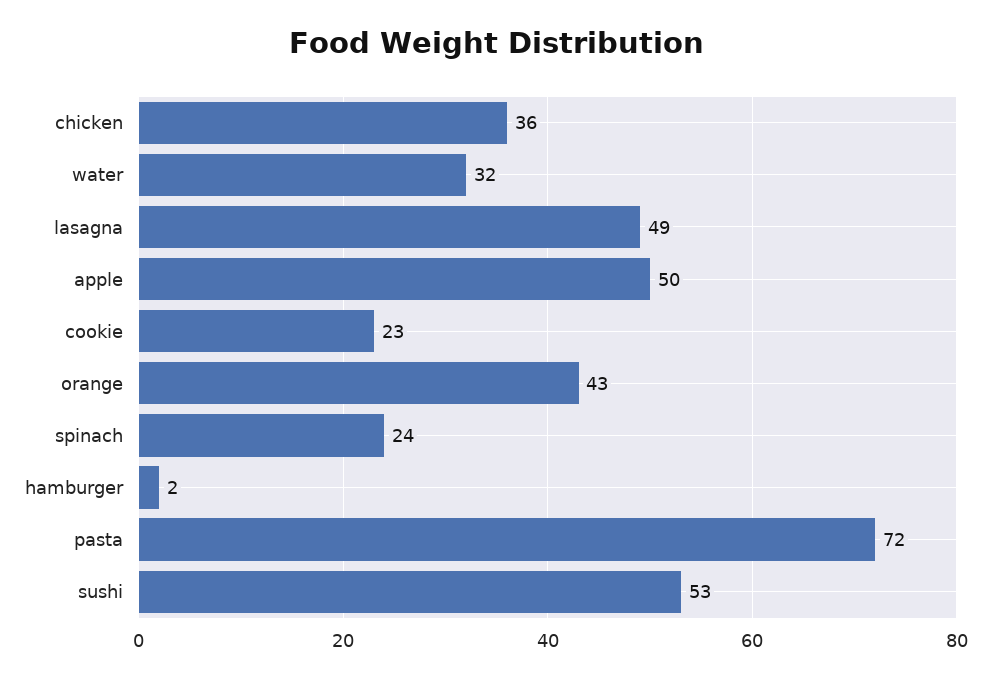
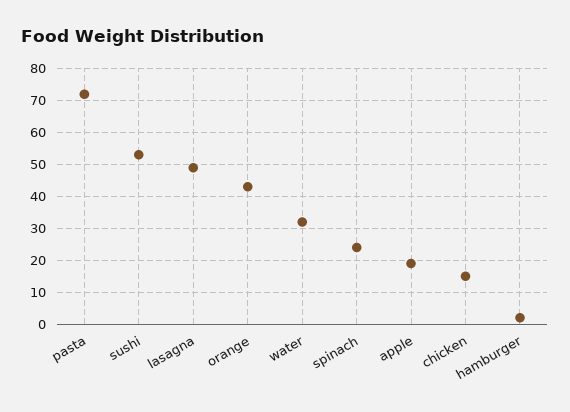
chicken: 36 -> 15
apple: 50 -> 20
cookie: 23 -> none

